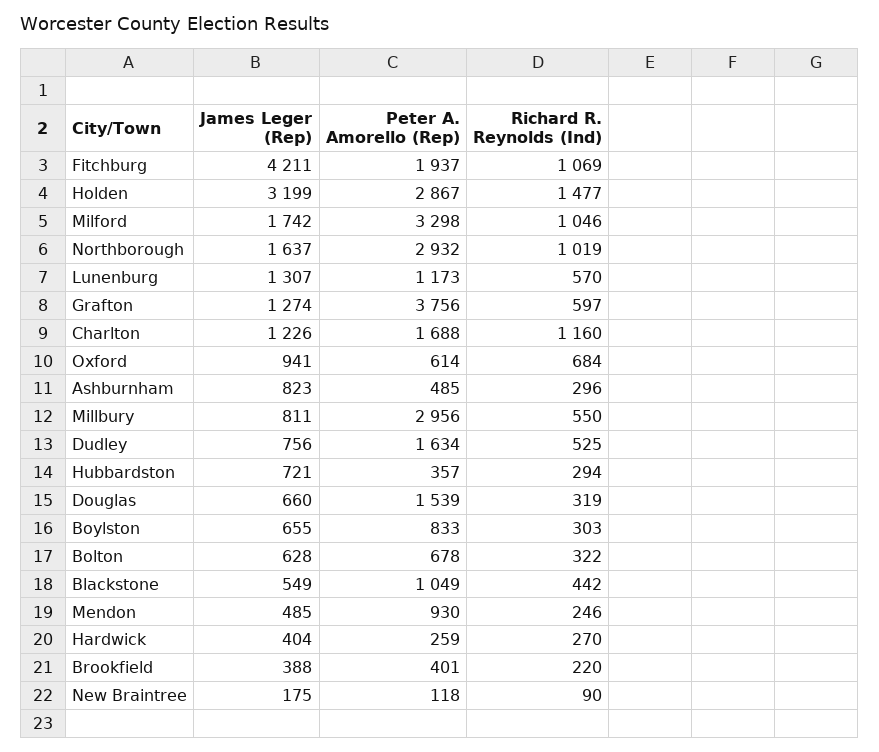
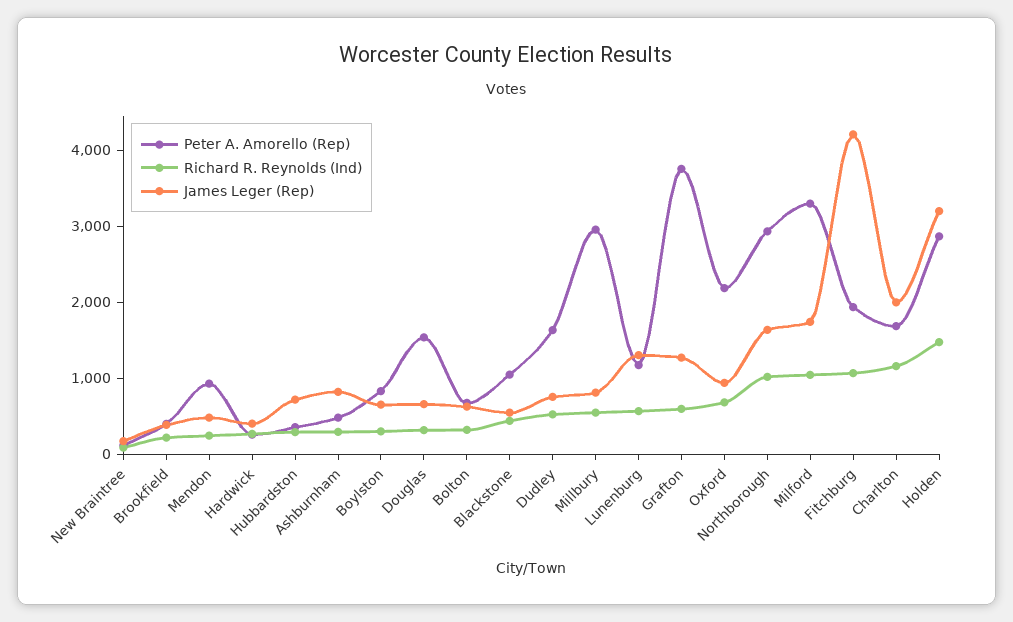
James Leger (Rep), Charlton: 1226 -> 2000
Peter A. Amorello (Rep), Oxford: 614 -> 2200

